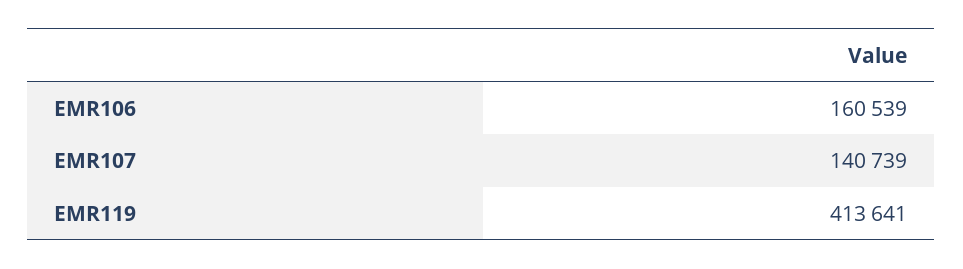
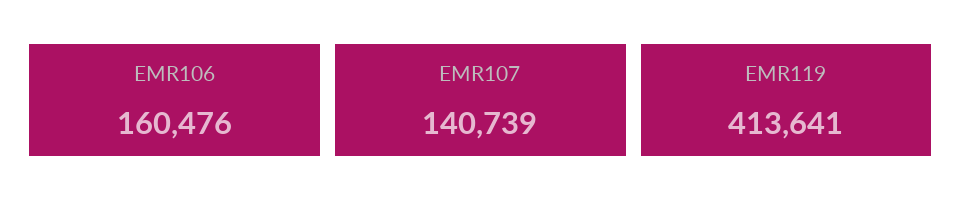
EMR106: 160539 -> 160476

